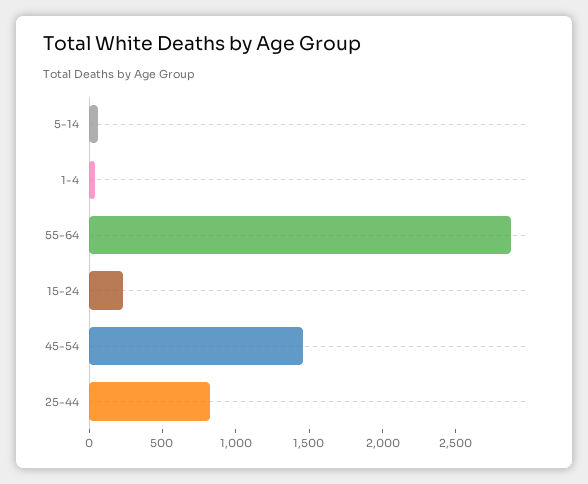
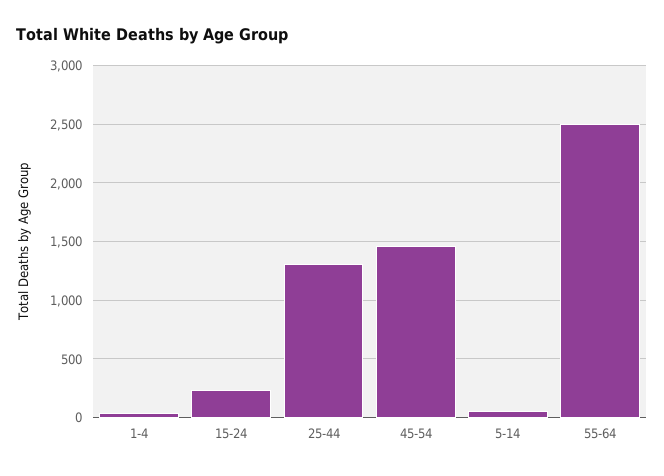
55-64: 2900 -> 2500
25-44: 800 -> 1300

